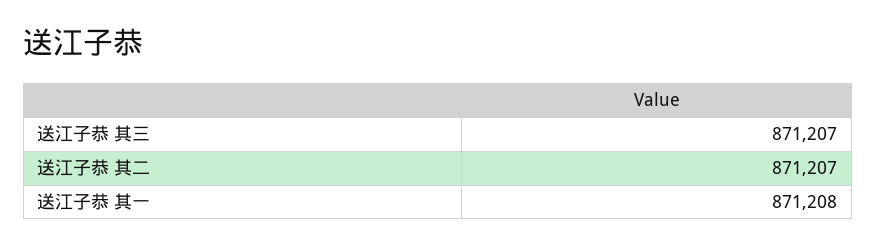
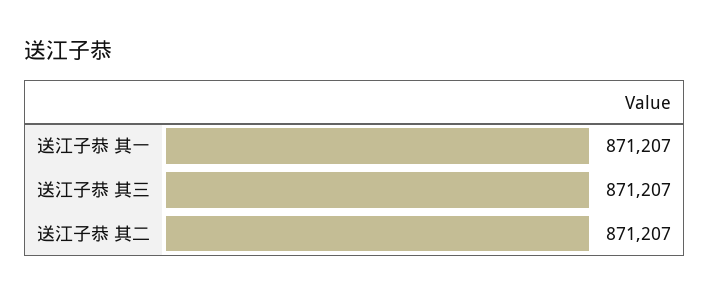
送江子恭 其一: 871208 -> 871207

